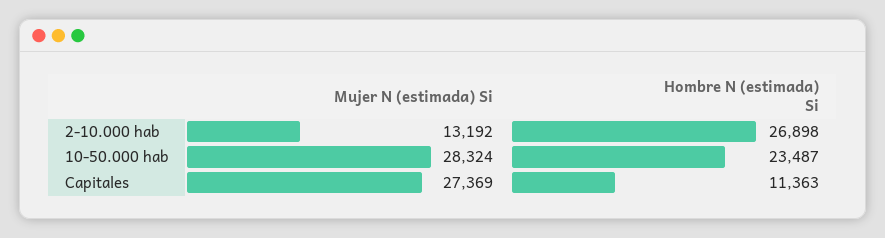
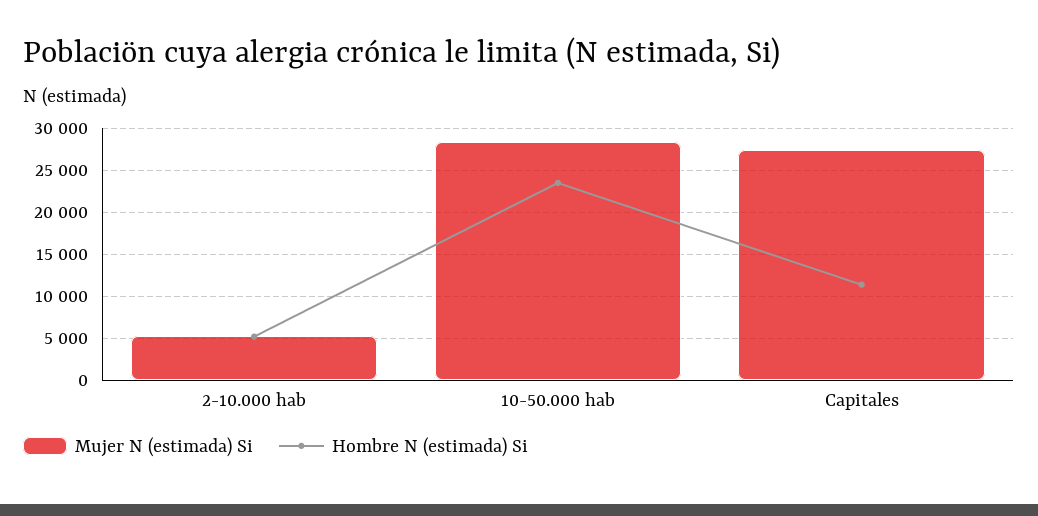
Mujer N (estimada) Si, 2-10.000 hab: 13192 -> 5000
Hombre N (estimada) Si, 2-10.000 hab: 26898 -> 5000

